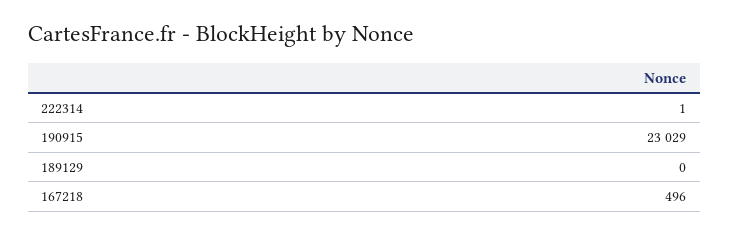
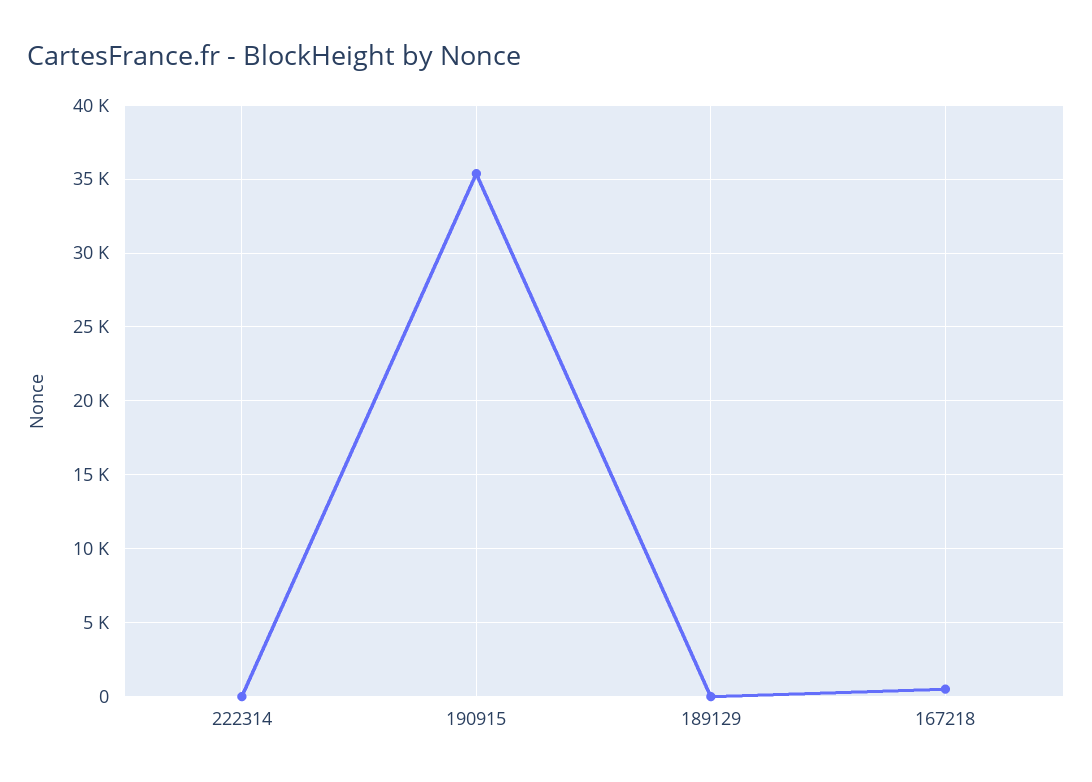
190915: 23029 -> 35500

